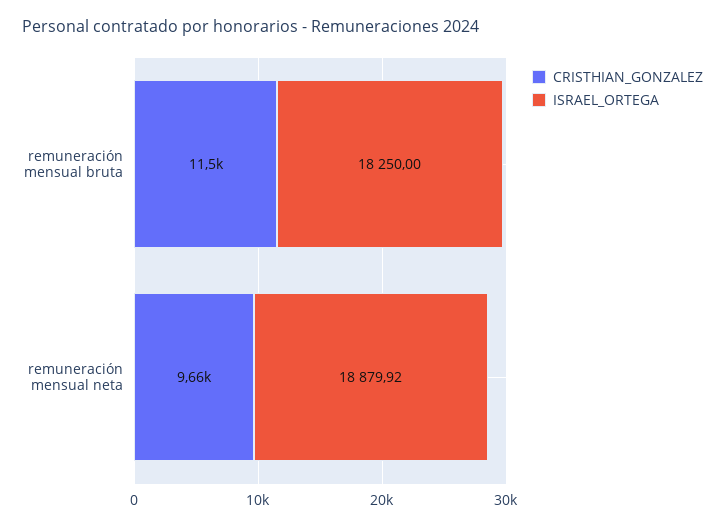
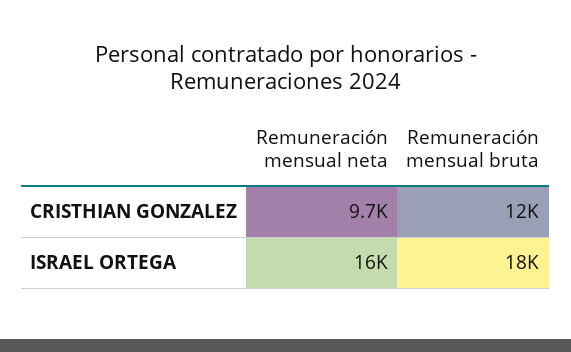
ISRAEL_ORTEGA, remuneración mensual neta: 18879.92 -> 16000

